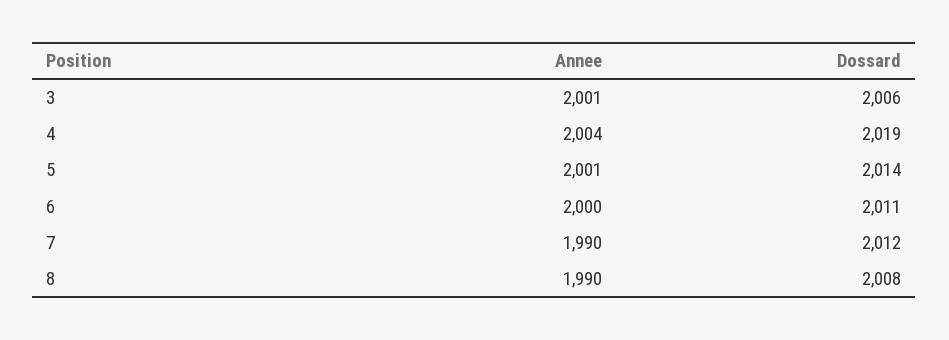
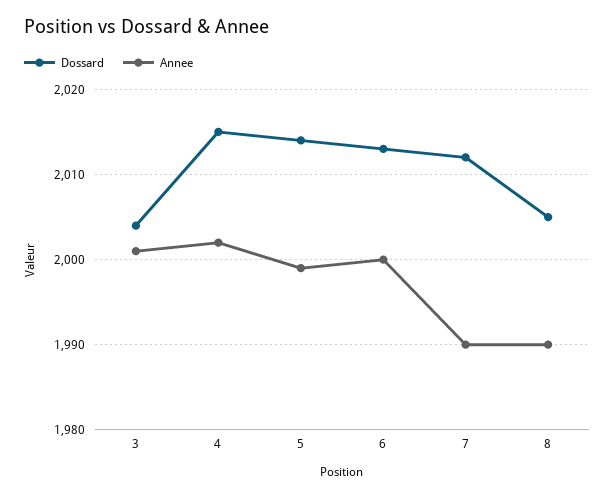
Dossard, 3: 2006 -> 2004
Annee, 4: 2004 -> 2002
Dossard, 4: 2019 -> 2015
Annee, 5: 2001 -> 1999
Dossard, 6: 2011 -> 2013
Dossard, 8: 2008 -> 2005

